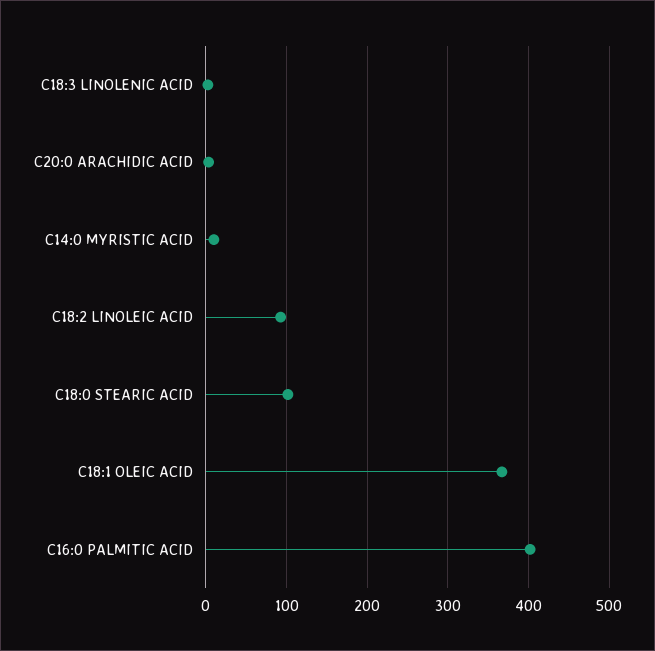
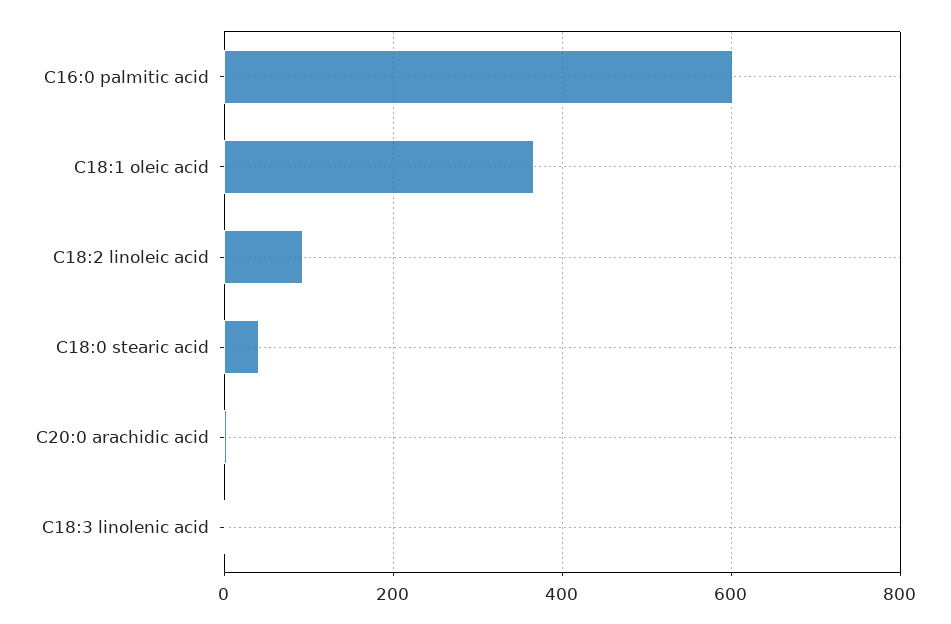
C14:0 MYRISTIC ACID: 10 -> none
C18:0 STEARIC ACID: 100 -> 40
C16:0 PALMITIC ACID: 400 -> 600

